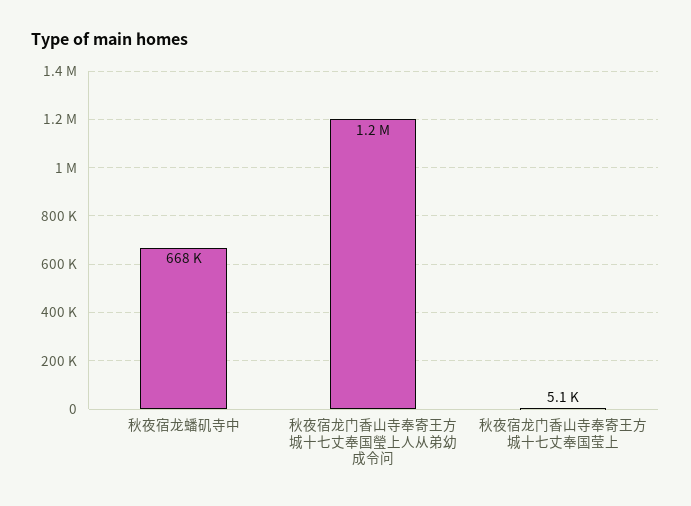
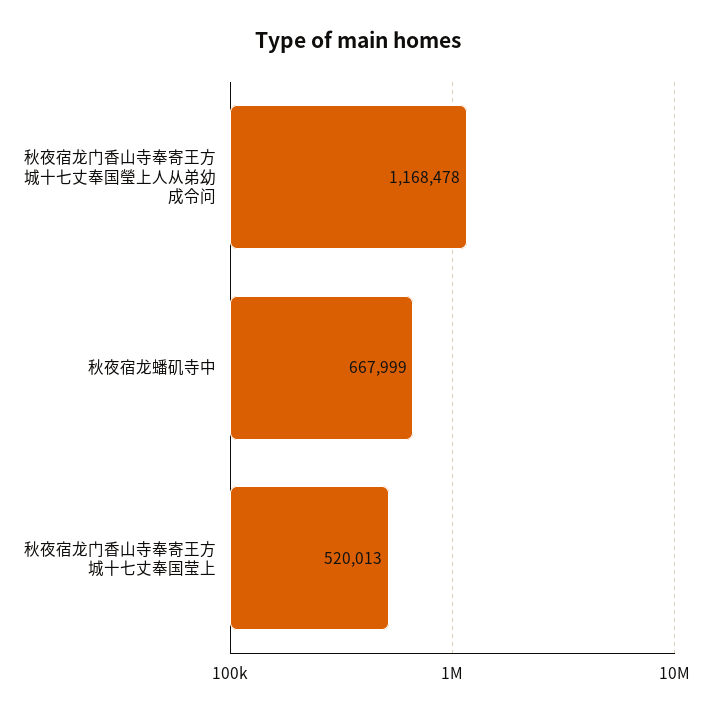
秋夜宿龙门香山寺奉寄王方城十七丈奉国莹上: 5100 -> 520013

